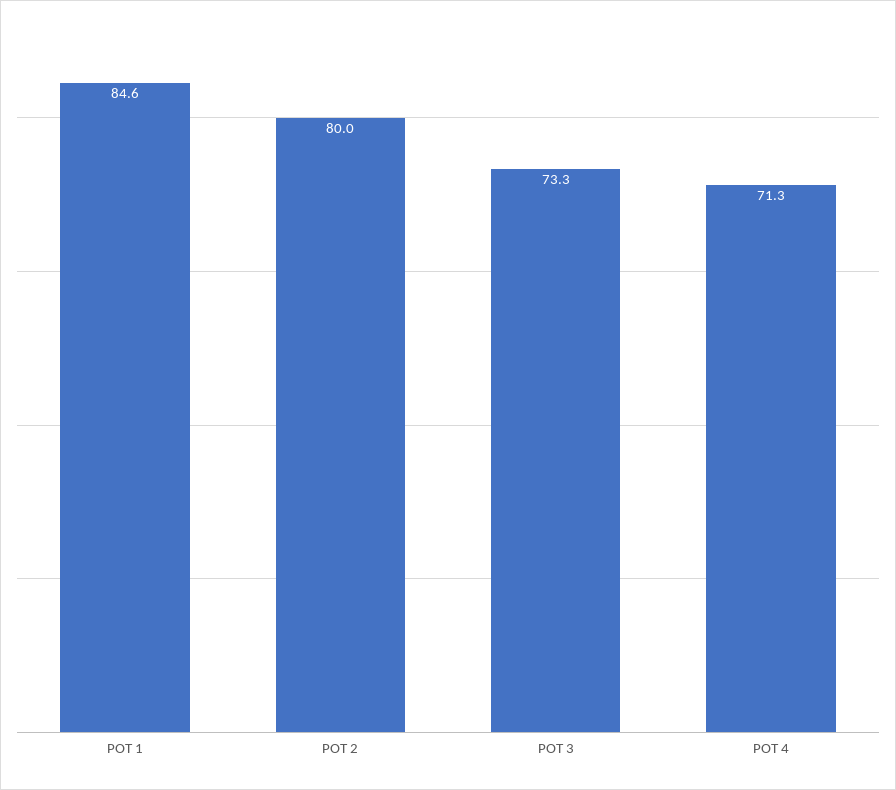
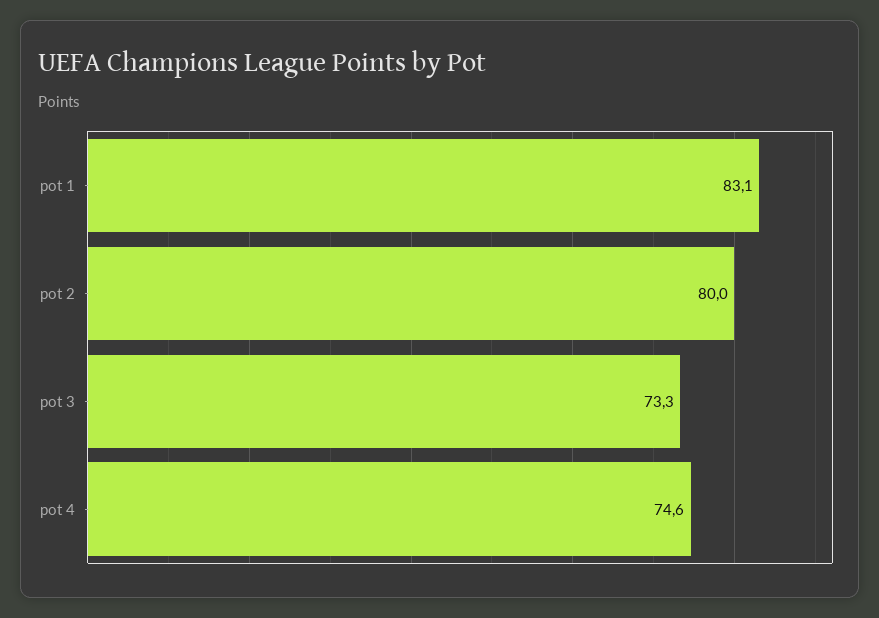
POT 1: 84.6 -> 83.1
POT 4: 71.3 -> 74.6

